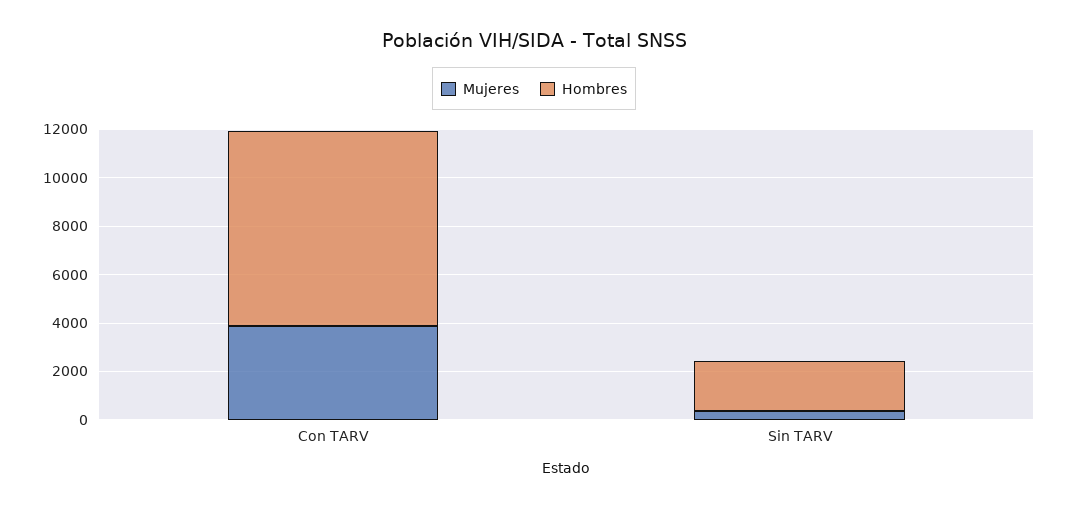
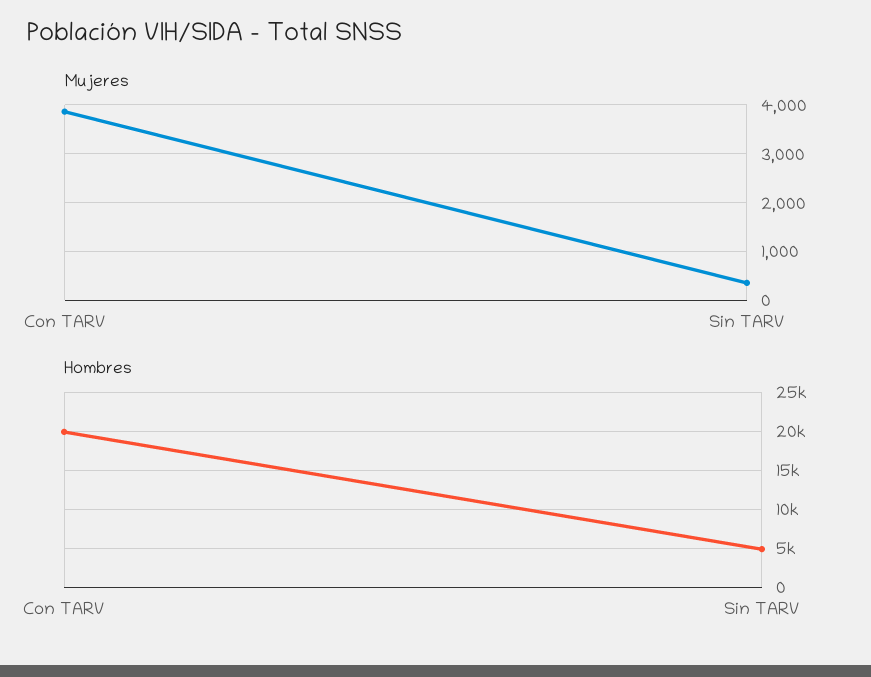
Hombres, Con TARV: 8000 -> 20000
Hombres, Sin TARV: 2000 -> 5000

